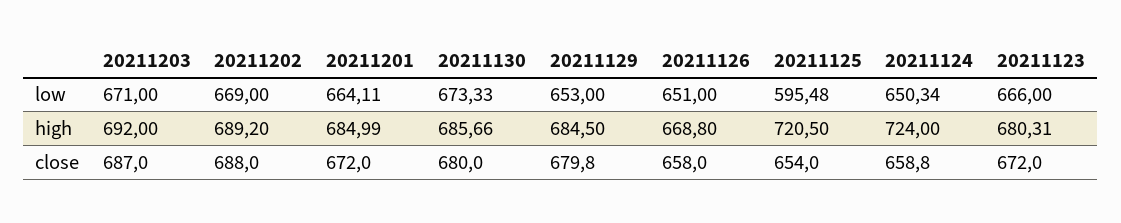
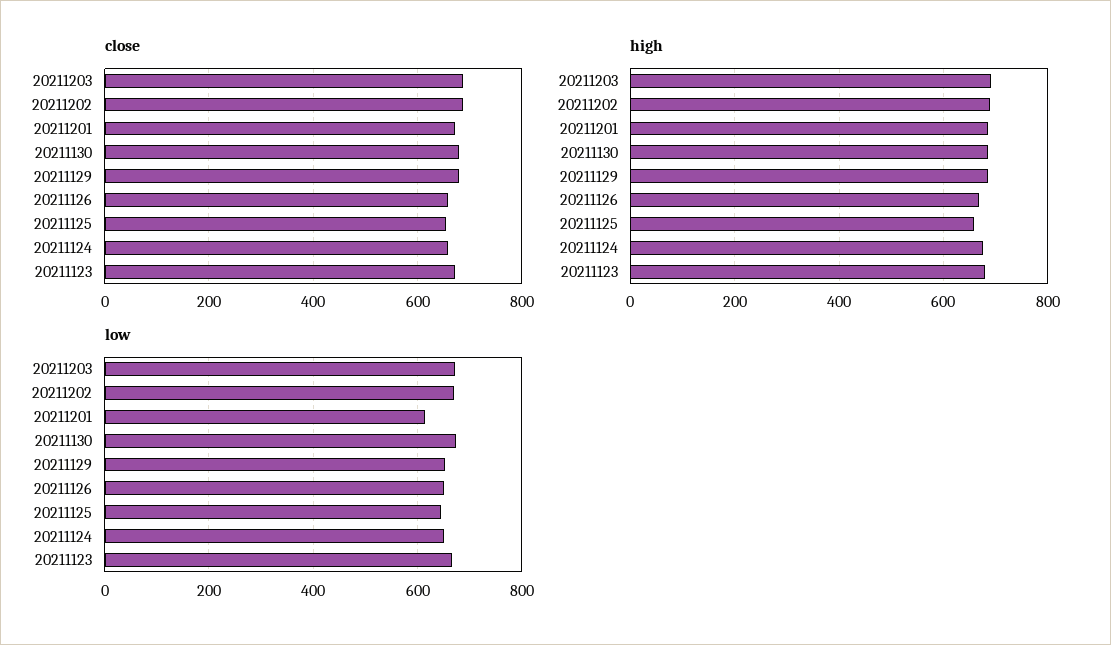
low, 20211201: 664.11 -> 620
low, 20211125: 595.48 -> 640
high, 20211125: 720.5 -> 660
high, 20211124: 724 -> 680

